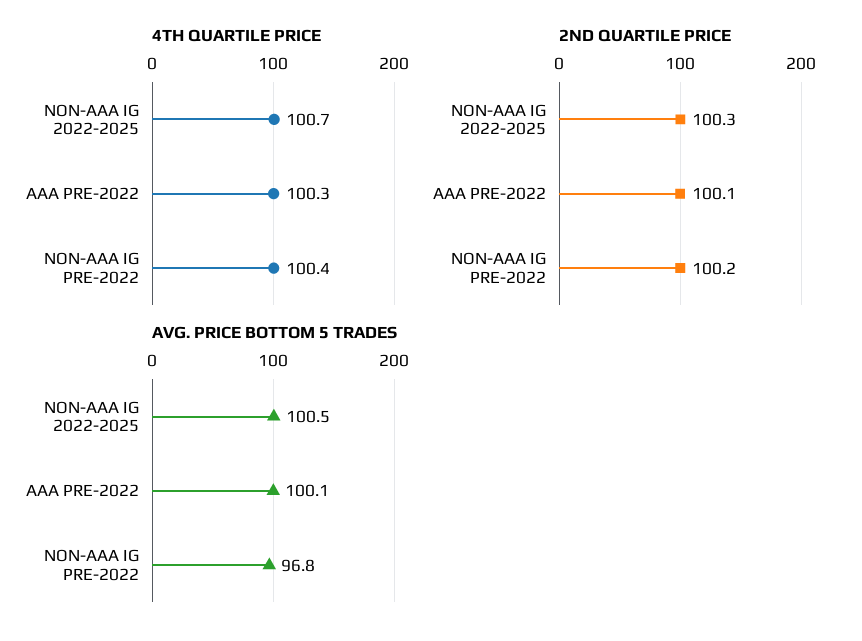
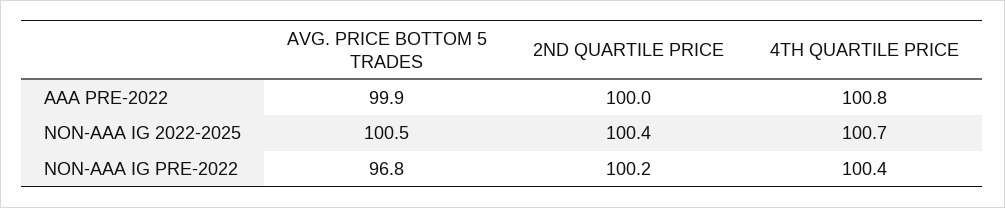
4TH QUARTILE PRICE, AAA PRE-2022: 100.3 -> 100.8
2ND QUARTILE PRICE, NON-AAA IG 2022-2025: 100.3 -> 100.4
2ND QUARTILE PRICE, AAA PRE-2022: 100.1 -> 100
AVG. PRICE BOTTOM 5 TRADES, AAA PRE-2022: 100.1 -> 99.9

